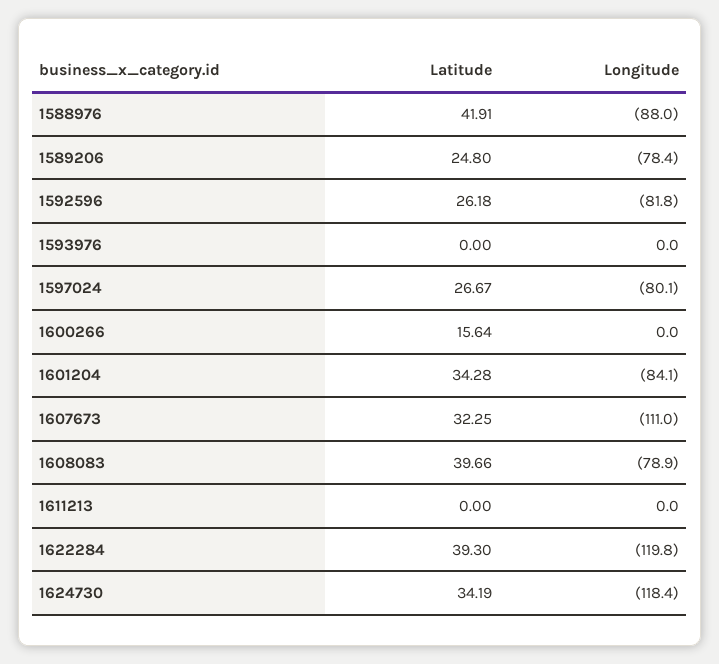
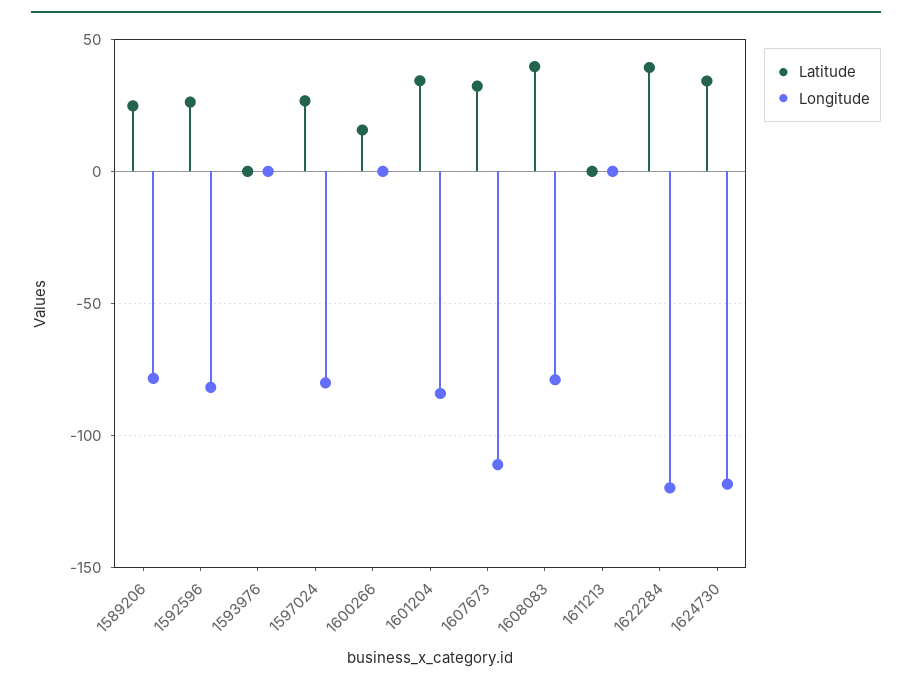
Latitude, 1588976: 41.91 -> none
Longitude, 1588976: -88 -> none

